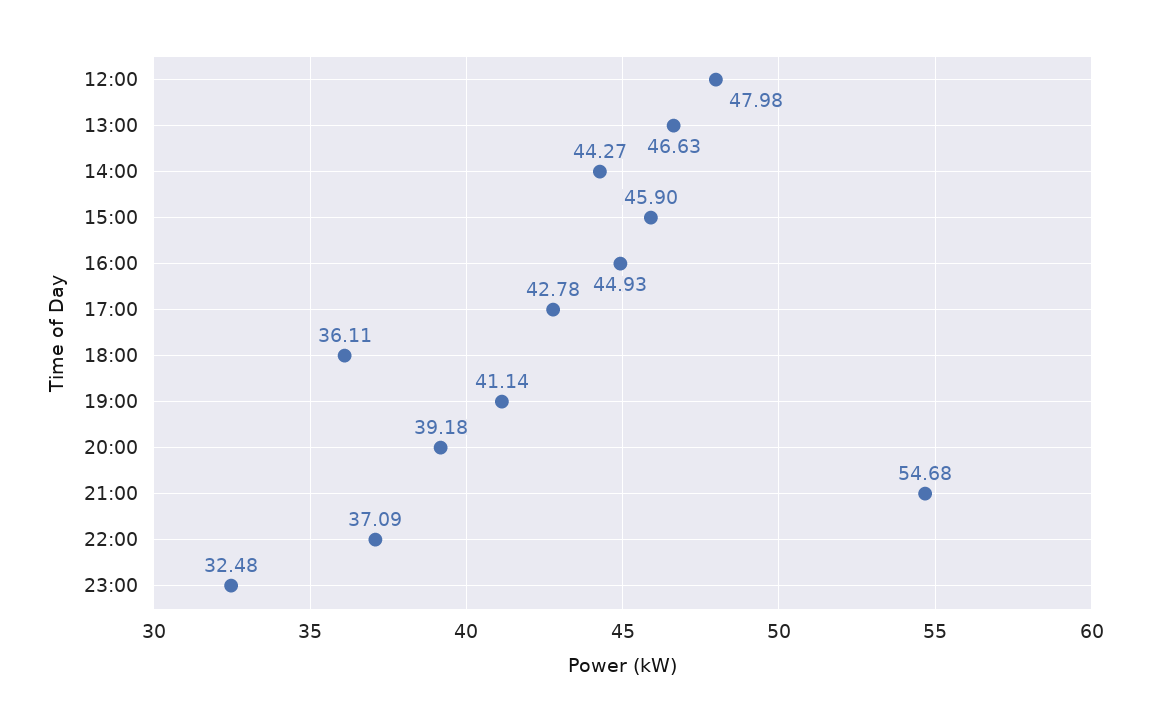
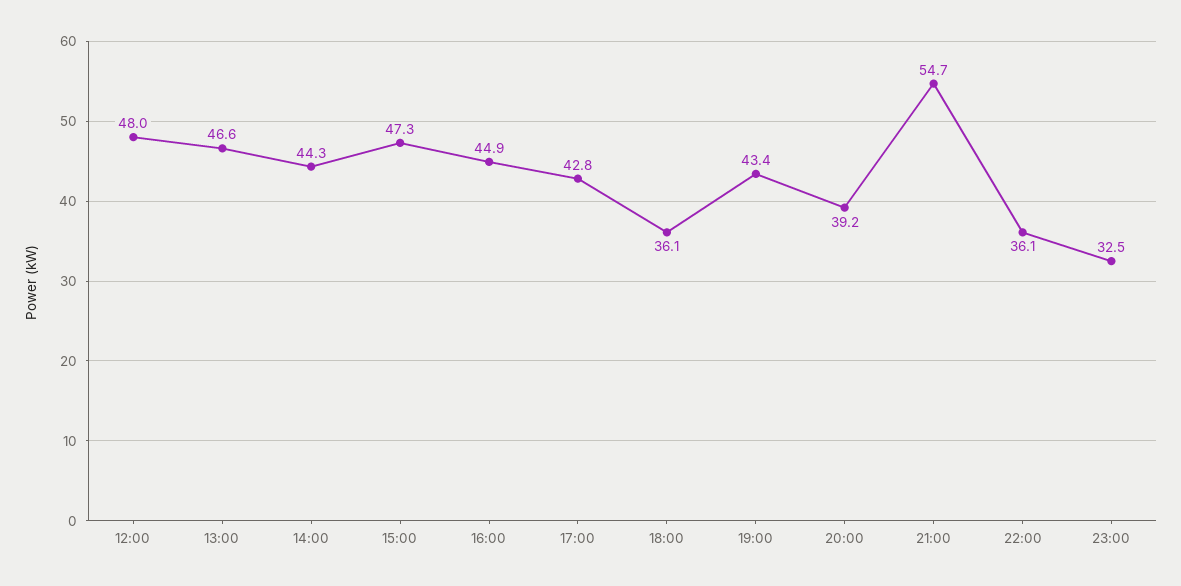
15:00: 45.9 -> 47.3
19:00: 41.14 -> 43.4
22:00: 37.09 -> 36.1

